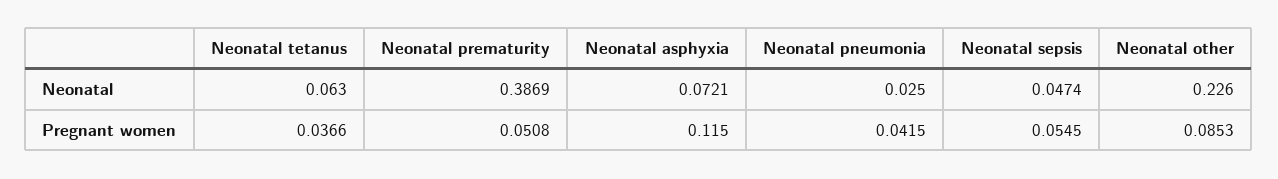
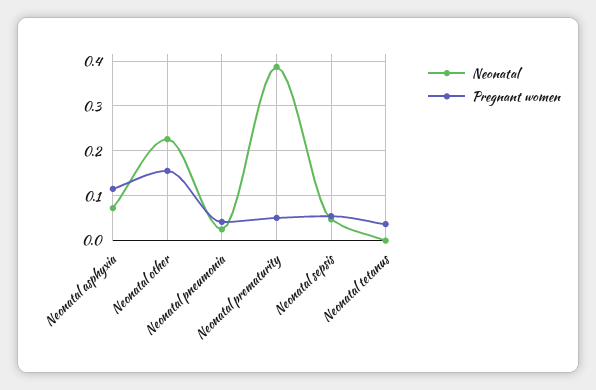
Neonatal, Neonatal tetanus: 0.063 -> 0
Pregnant women, Neonatal other: 0.0853 -> 0.16

